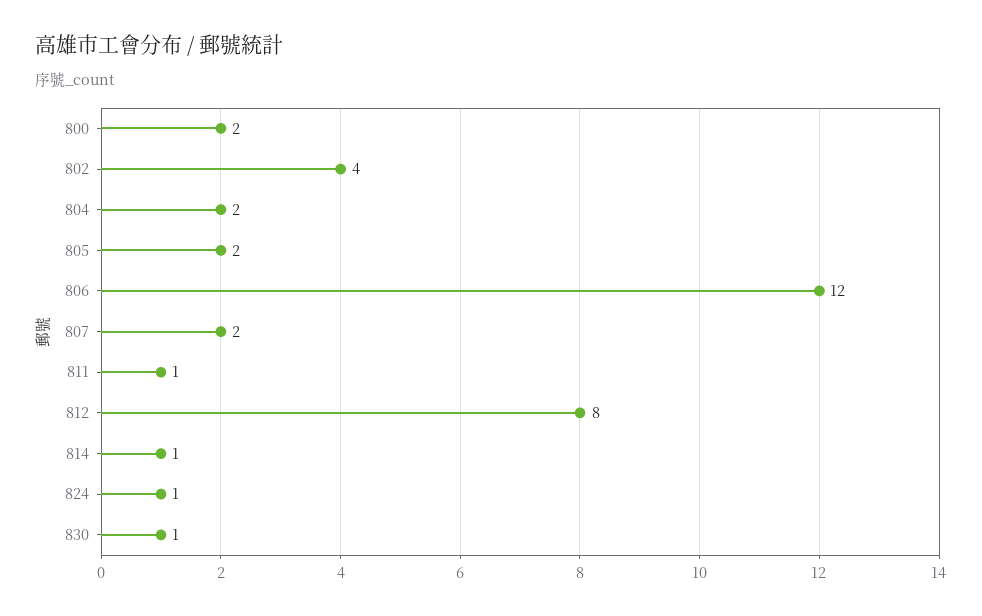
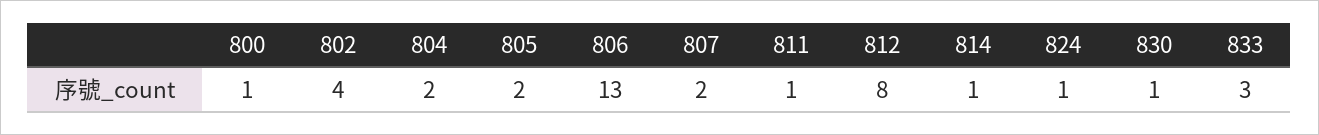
800: 2 -> 1
806: 12 -> 13
833: none -> 3

